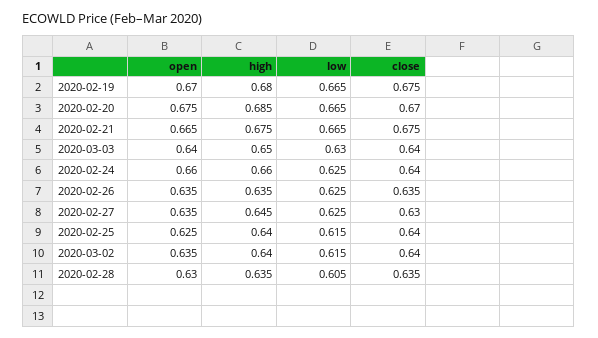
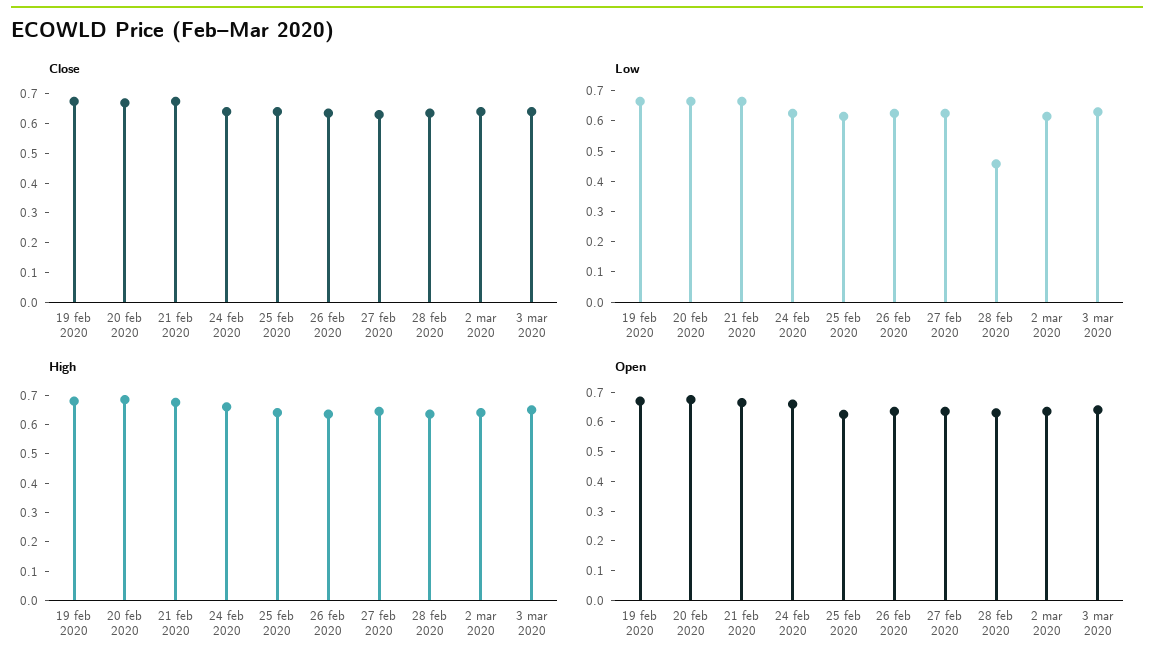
low, 2020-02-28: 0.605 -> 0.45

